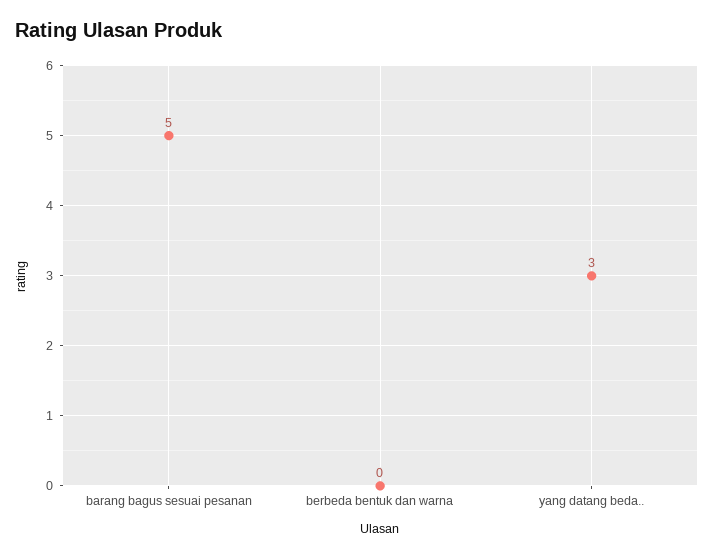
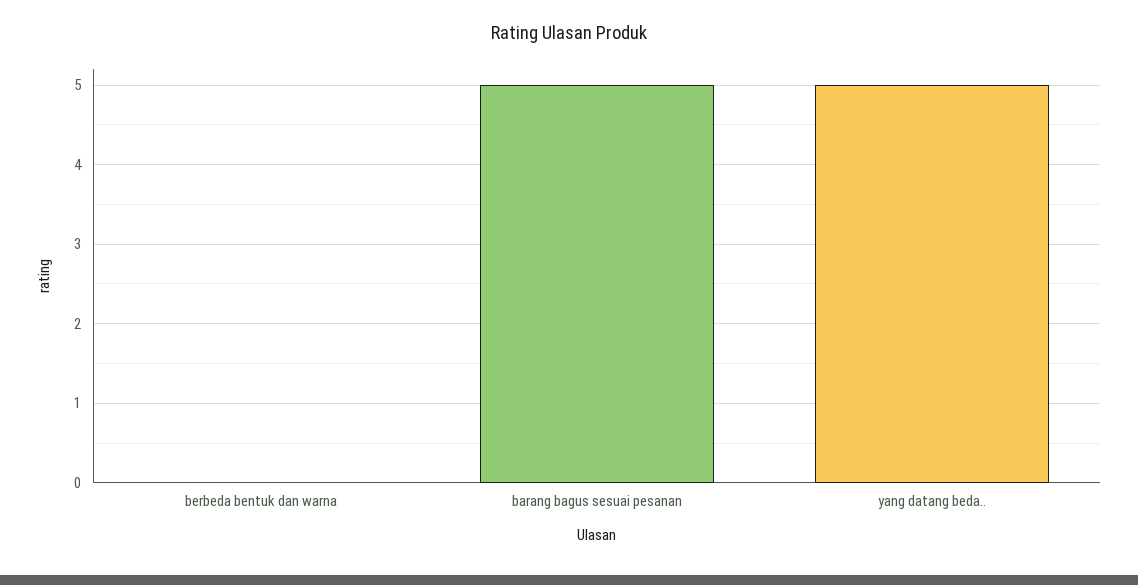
yang datang beda..: 3 -> 5

